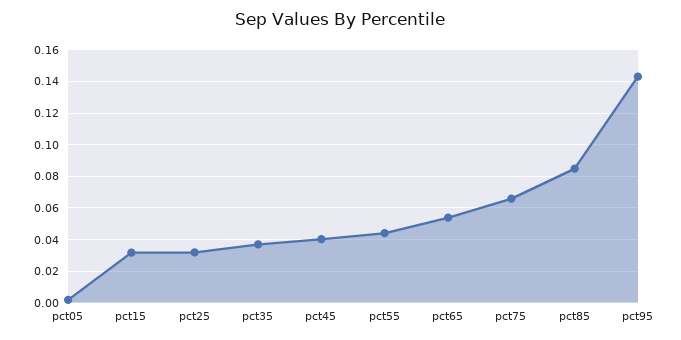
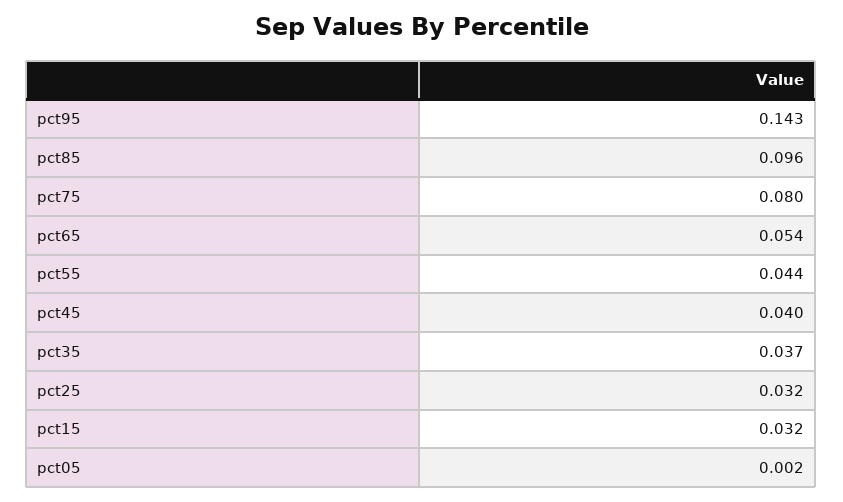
pct75: 0.065 -> 0.08
pct85: 0.085 -> 0.096

